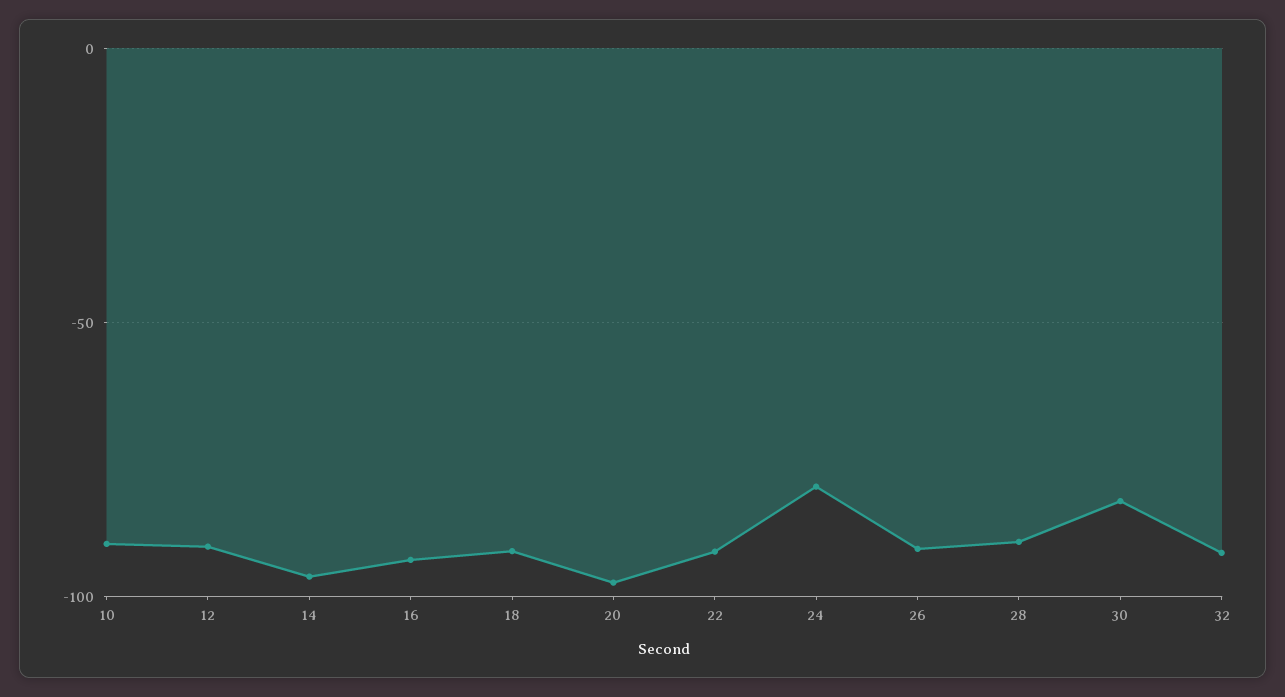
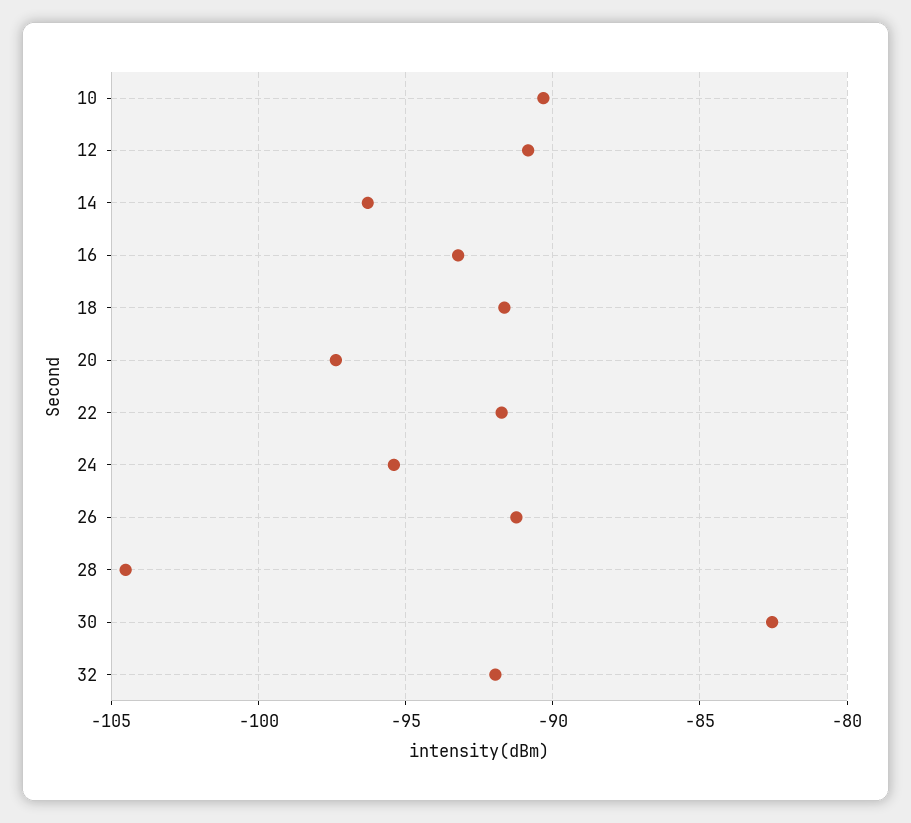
24: -80 -> -95.5
28: -90 -> -104.5

